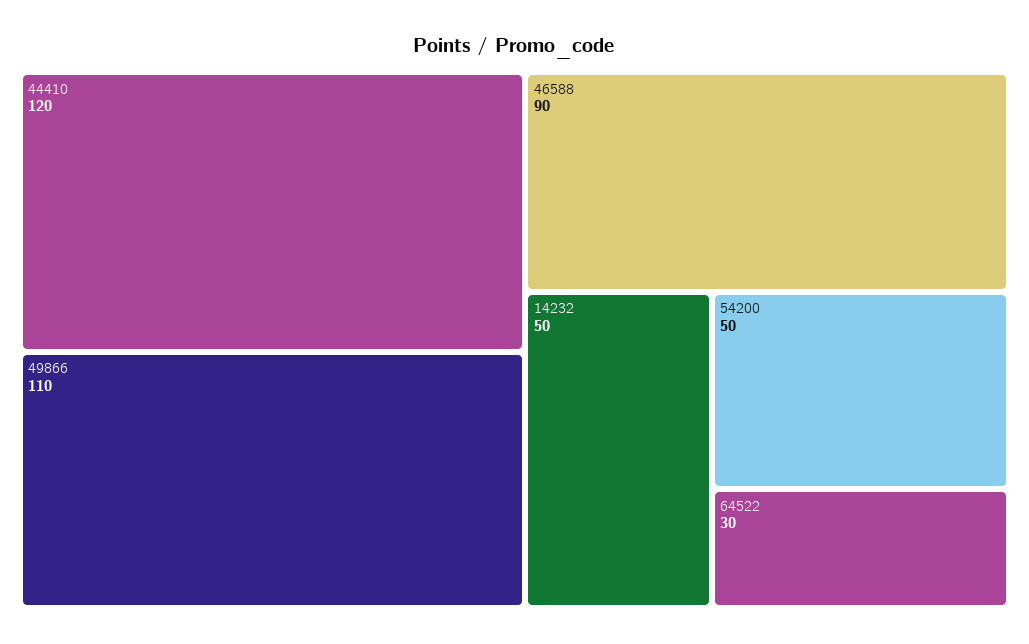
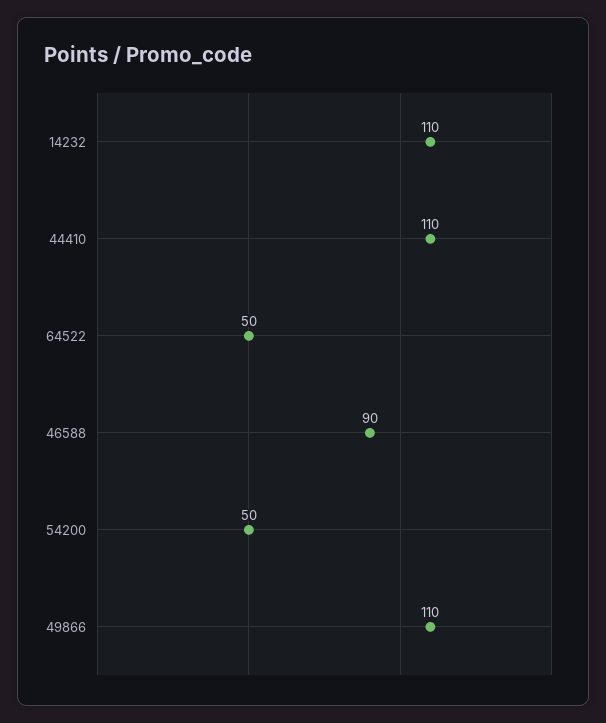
44410: 120 -> 110
14232: 50 -> 110
64522: 30 -> 50

